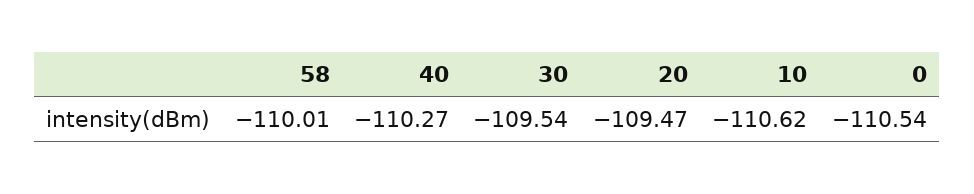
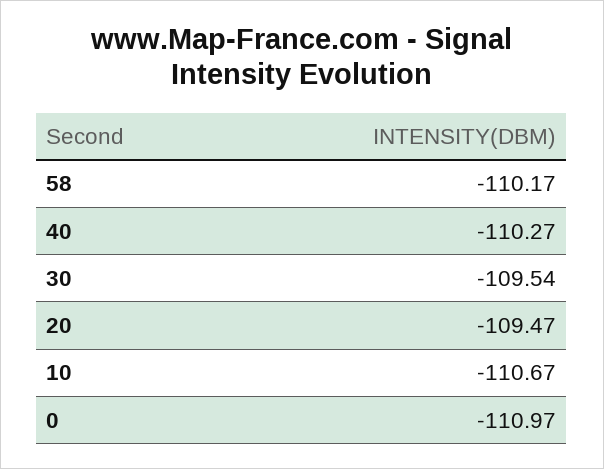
58: -110.01 -> -110.17
10: -110.62 -> -110.67
0: -110.54 -> -110.97

